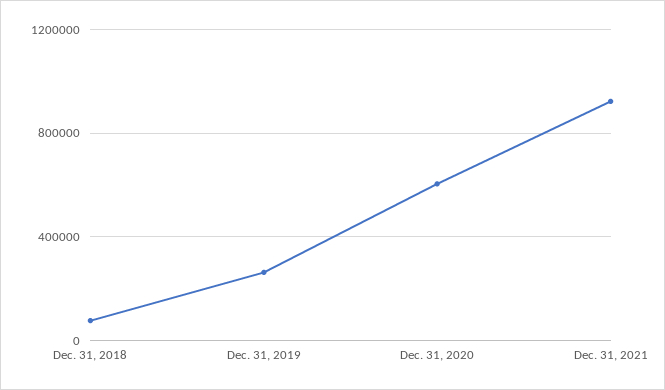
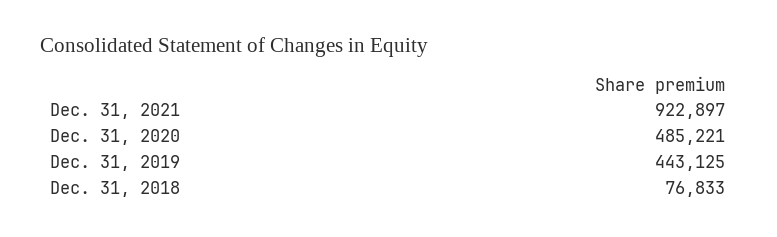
Dec. 31, 2019: 250000 -> 443125
Dec. 31, 2020: 600000 -> 485221

